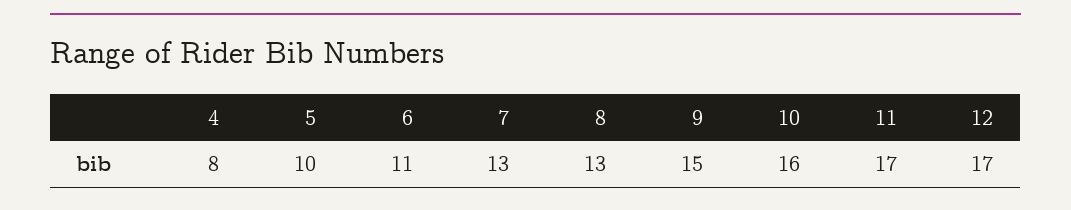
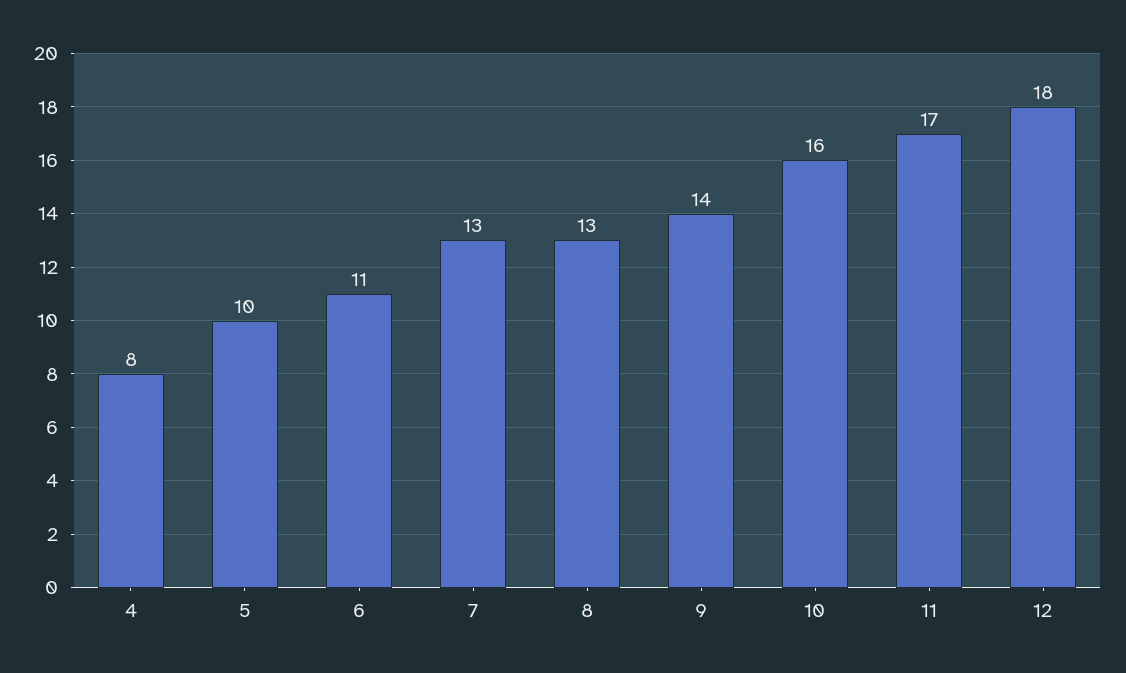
9: 15 -> 14
12: 17 -> 18

